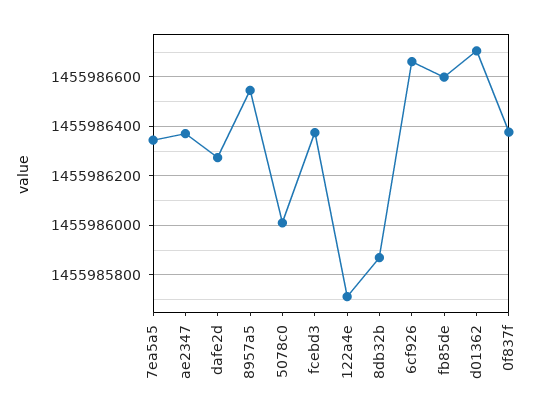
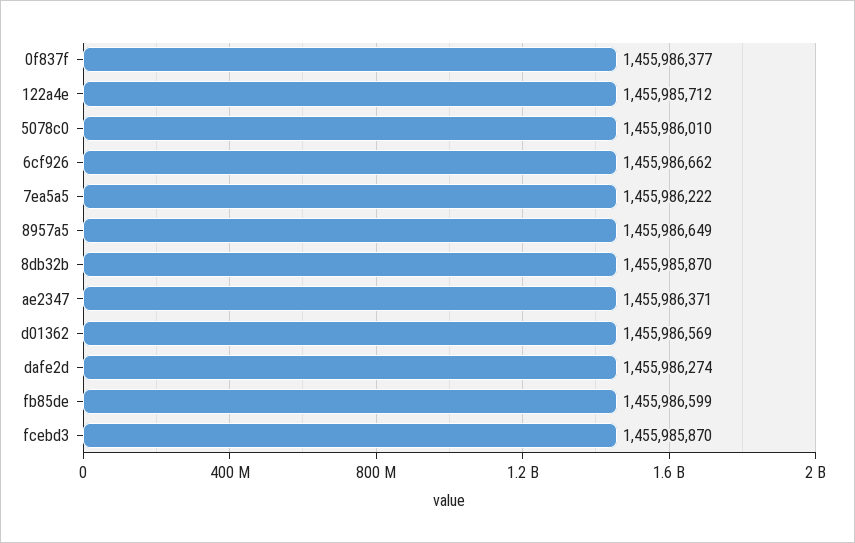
7ea5a5: 1455986350 -> 1455986222
8957a5: 1455986550 -> 1455986649
fcebd3: 1455986375 -> 1455985870
d01362: 1455986700 -> 1455986569

